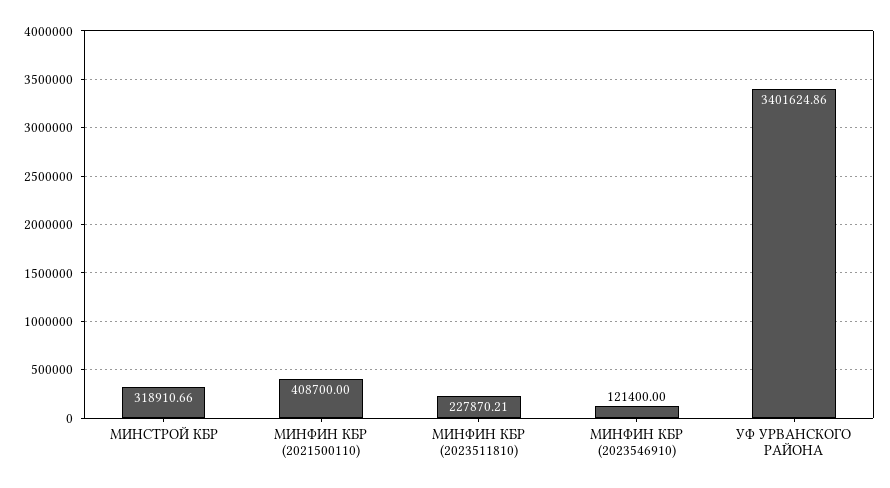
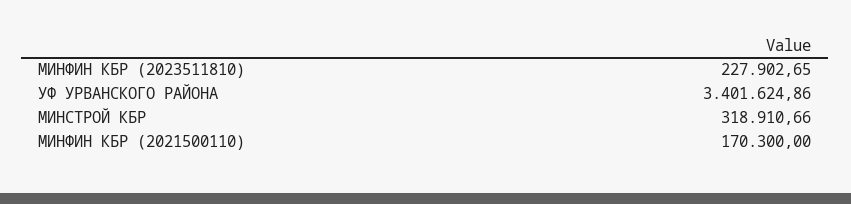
МИНФИН КБР (2021500110): 408700 -> 170300
МИНФИН КБР (2023511810): 227870.21 -> 227902.65
МИНФИН КБР (2023546910): 121400 -> none

